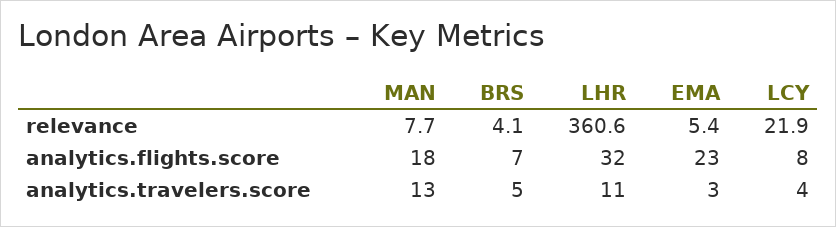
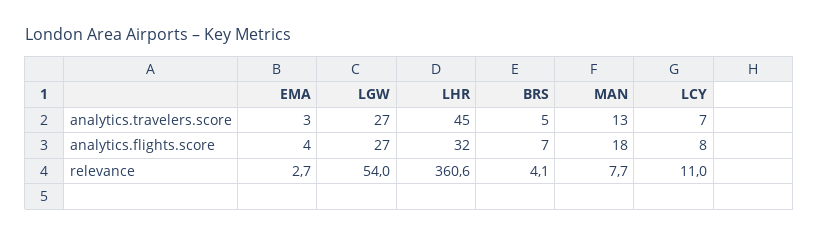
EMA, relevance: 5.4 -> 2.7
LCY, relevance: 21.9 -> 11
EMA, analytics.flights.score: 23 -> 4
LHR, analytics.travelers.score: 11 -> 45
LCY, analytics.travelers.score: 4 -> 7
LGW, analytics.travelers.score: none -> 27
LGW, analytics.flights.score: none -> 27
LGW, relevance: none -> 54

